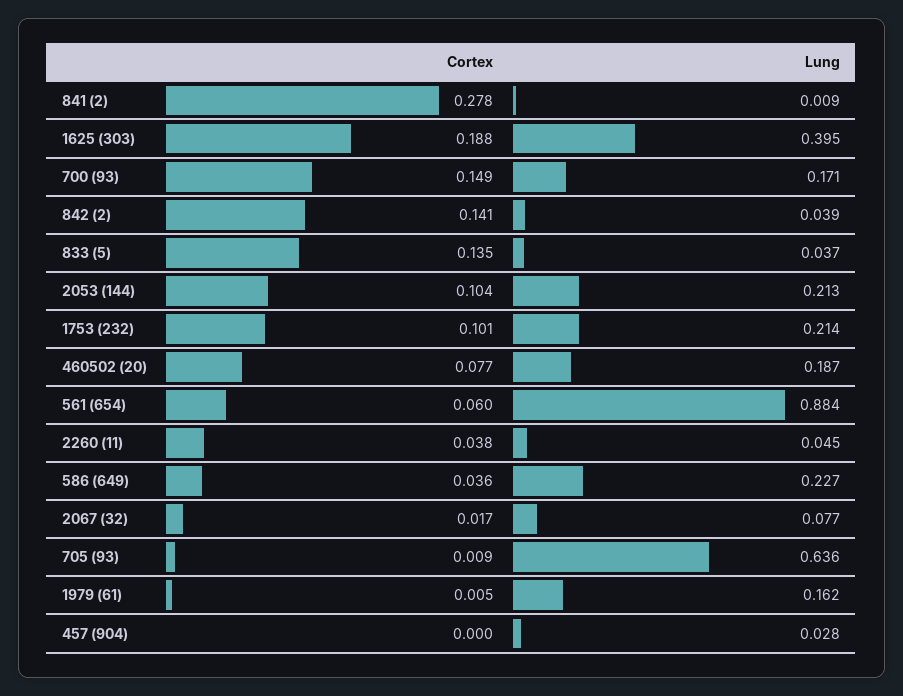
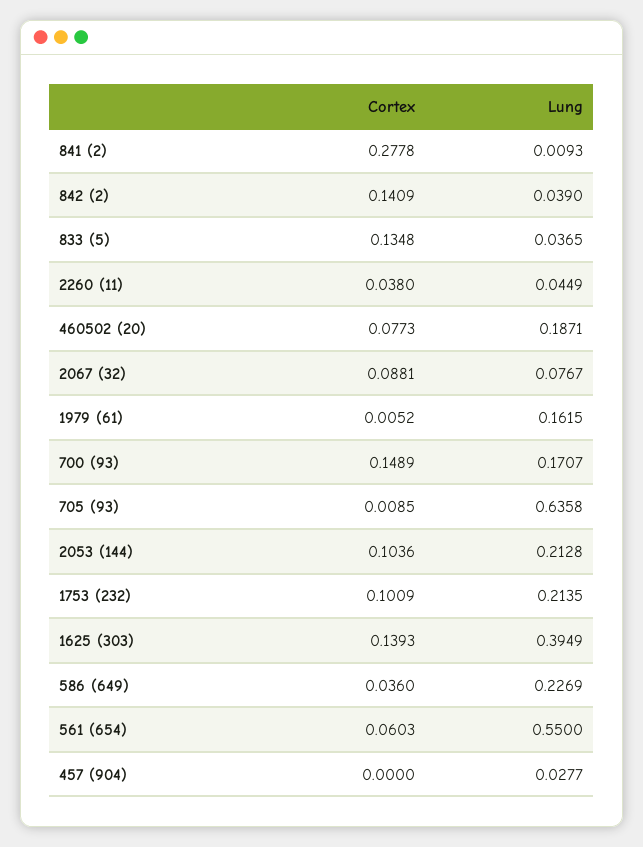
Cortex, 1625 (303): 0.188 -> 0.1393
Lung, 561 (654): 0.884 -> 0.55
Cortex, 2067 (32): 0.017 -> 0.0881

